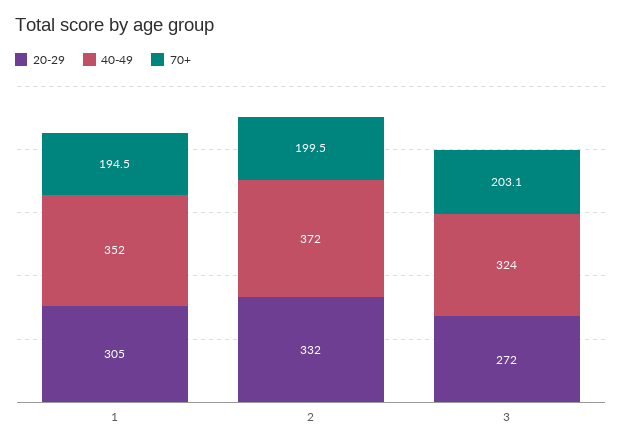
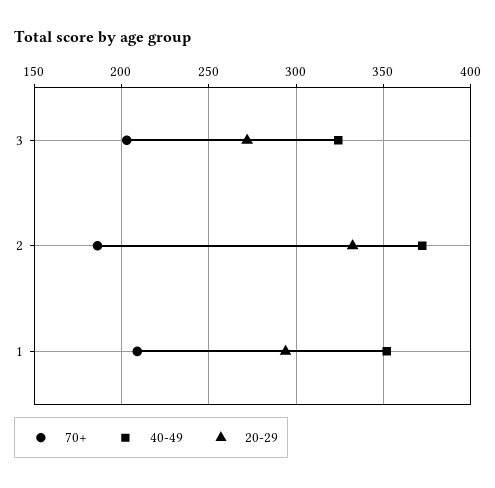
20-29, 1: 305 -> 295
70+, 1: 194.5 -> 210
70+, 2: 199.5 -> 185

